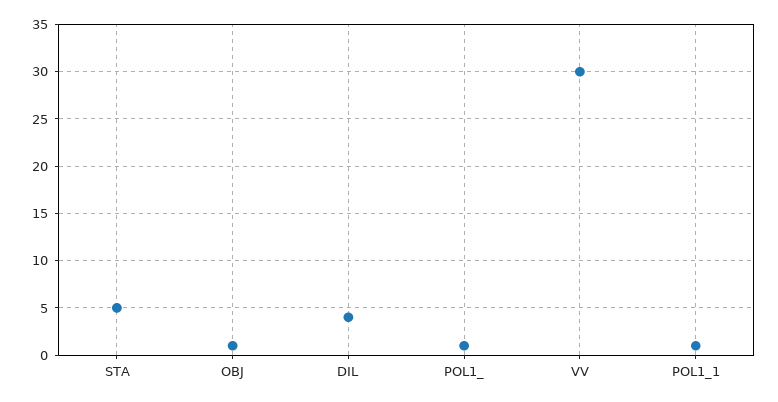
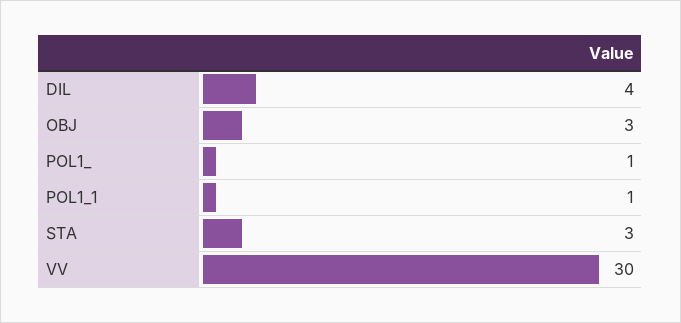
STA: 5 -> 3
OBJ: 1 -> 3

